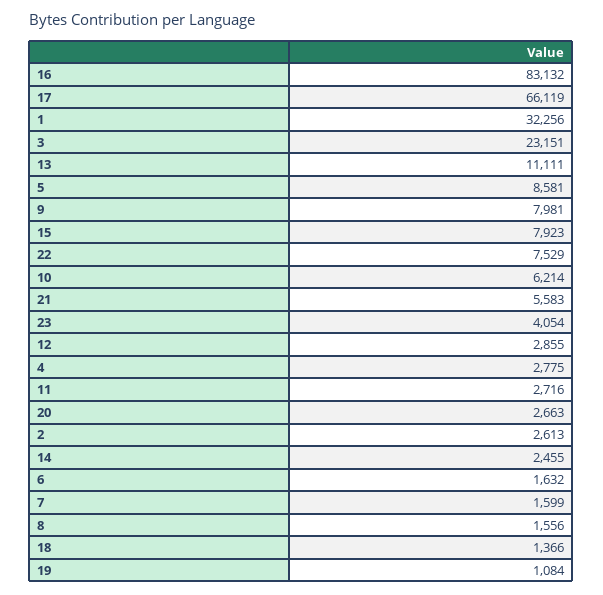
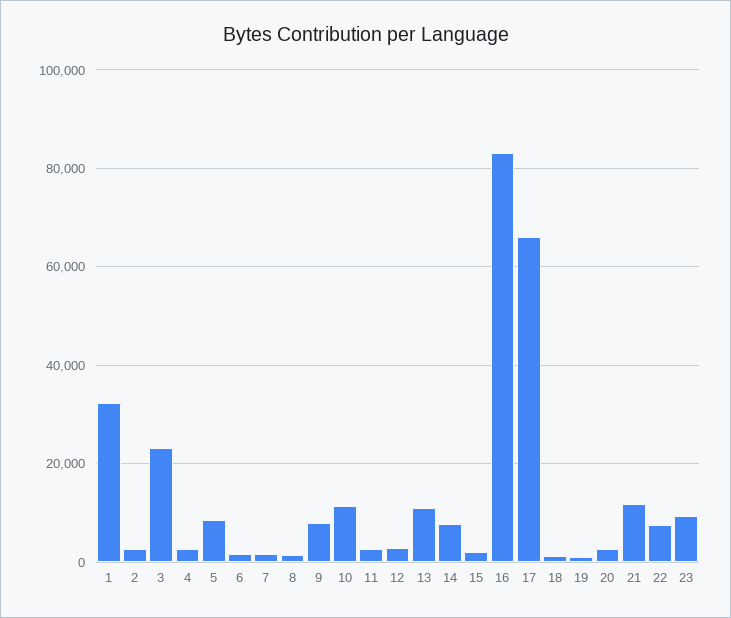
15: 7923 -> 2000
10: 6214 -> 12000
21: 5583 -> 12000
23: 4054 -> 10000
14: 2455 -> 8000

